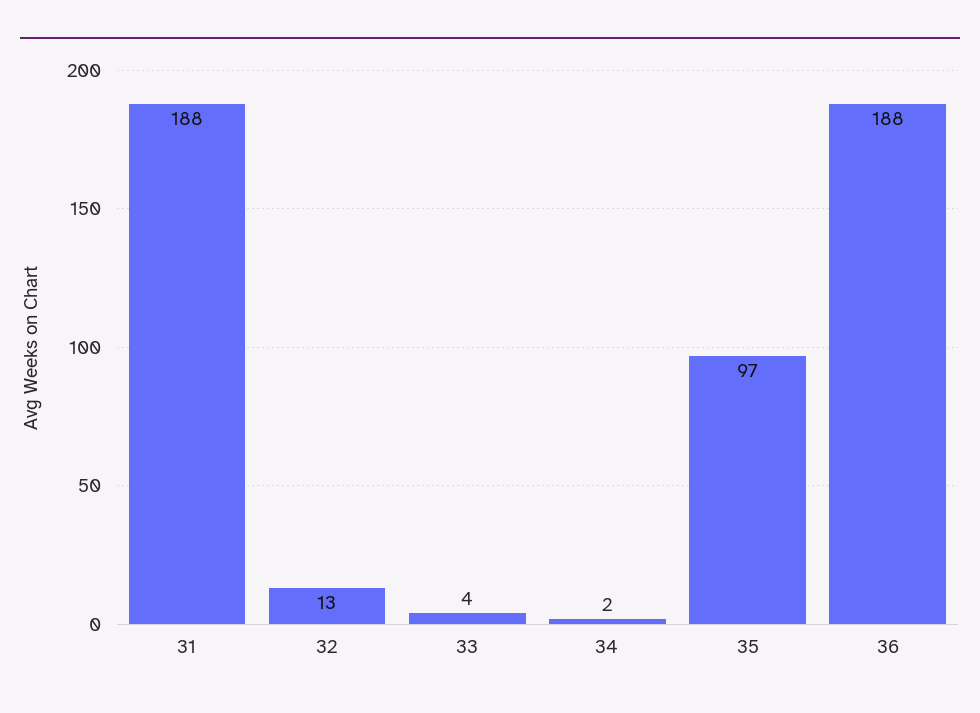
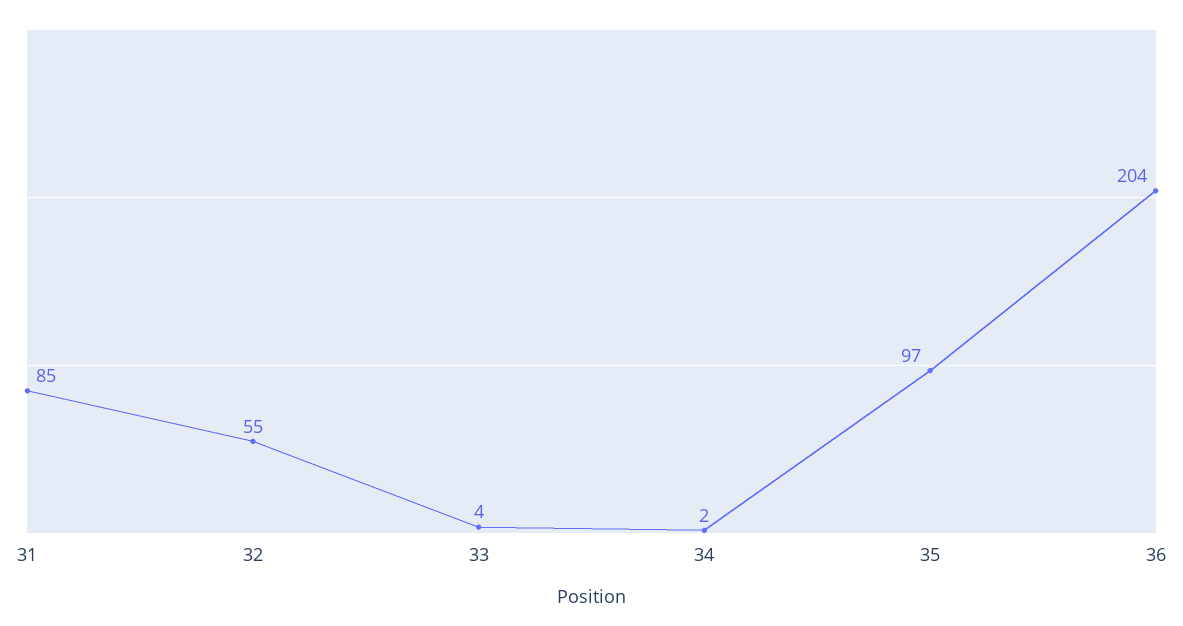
31: 188 -> 85
32: 13 -> 55
36: 188 -> 204

